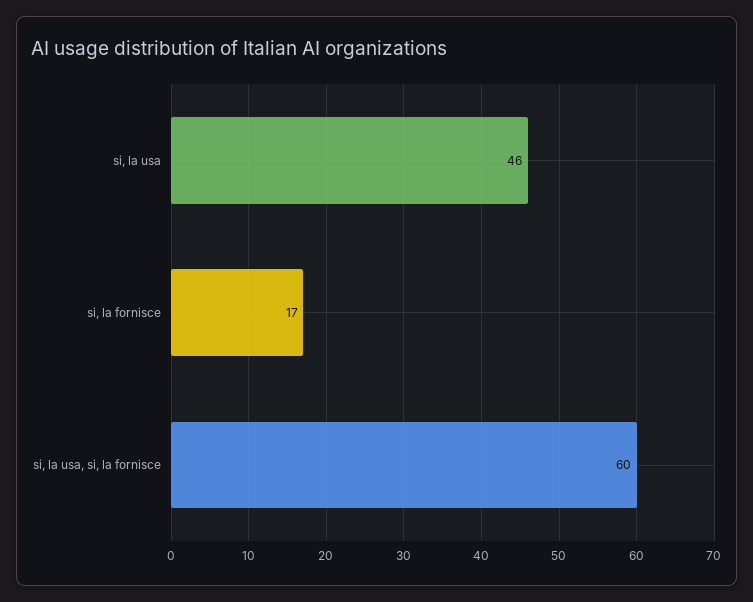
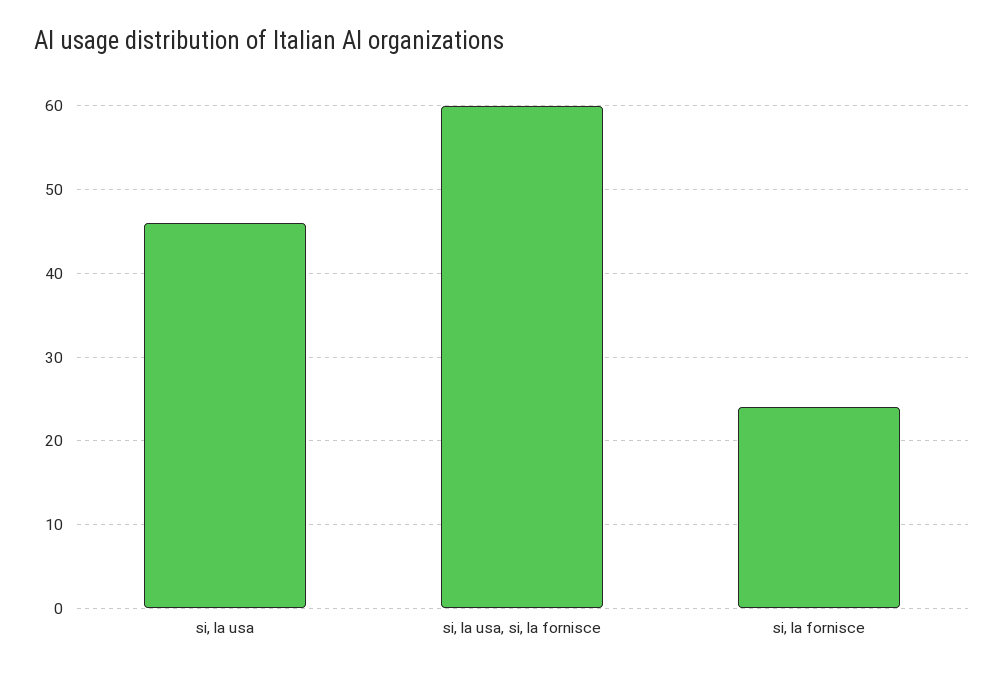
si, la fornisce: 17 -> 24

